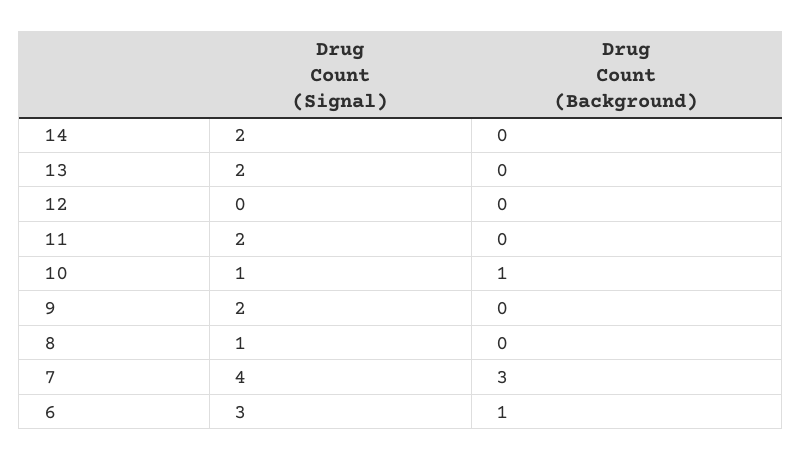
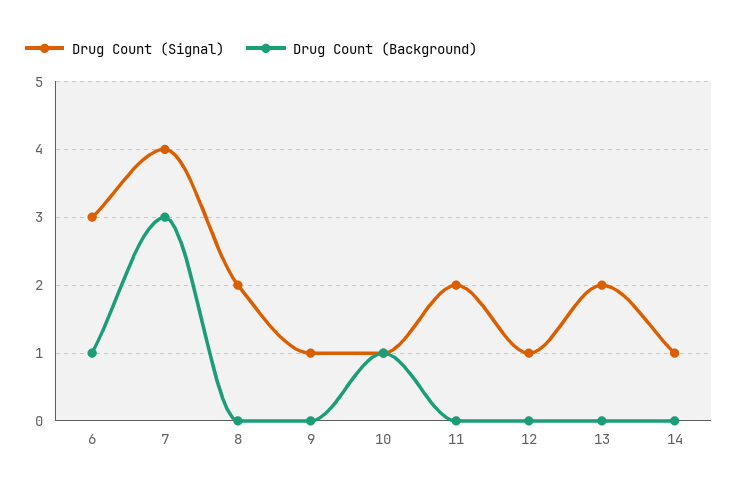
Drug Count (Signal), 14: 2 -> 1
Drug Count (Signal), 12: 0 -> 1
Drug Count (Signal), 9: 2 -> 1
Drug Count (Signal), 8: 1 -> 2

